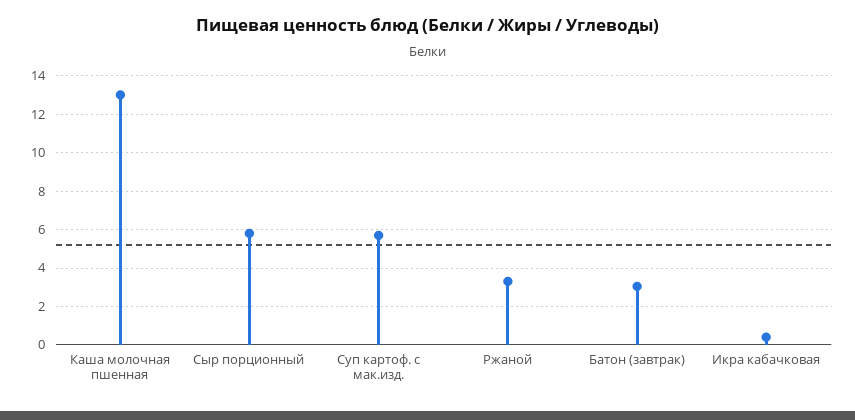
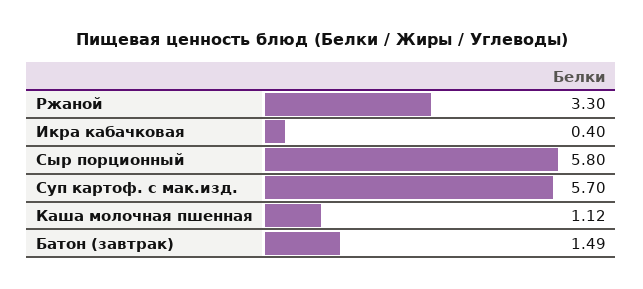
Каша молочная пшенная: 13 -> 1.12
Батон (завтрак): 3 -> 1.49

